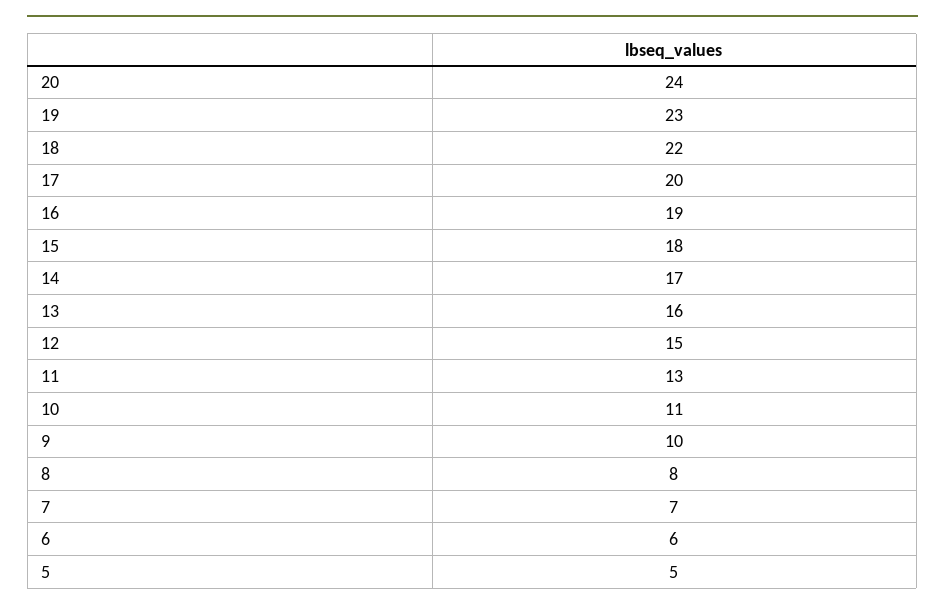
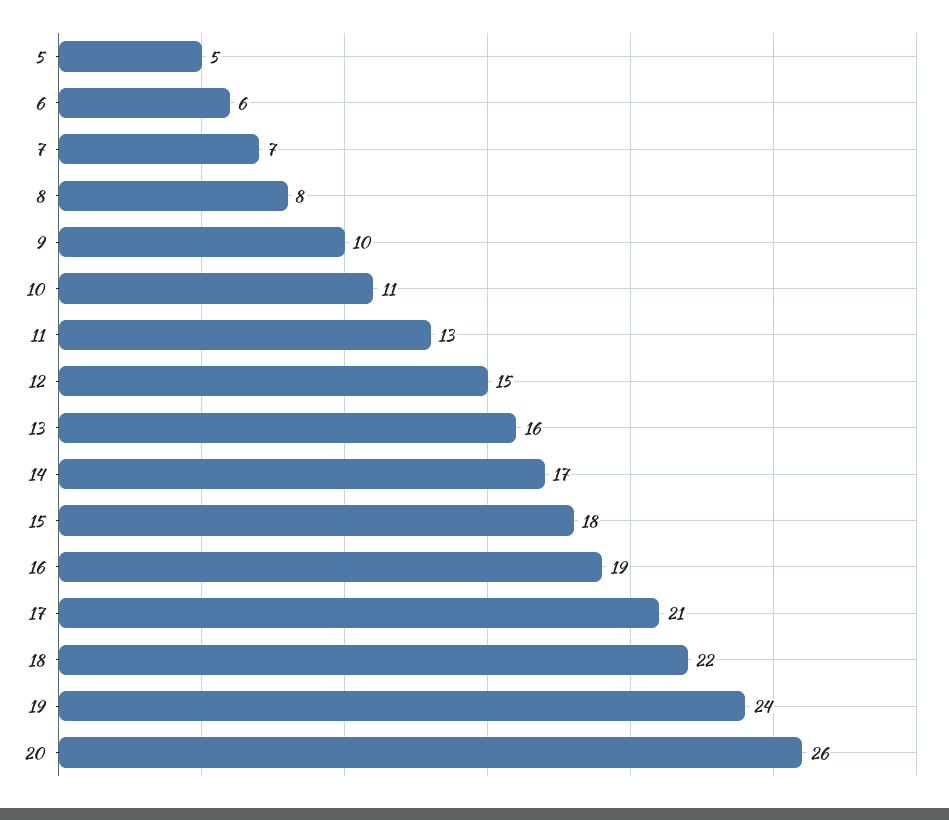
20: 24 -> 26
19: 23 -> 24
17: 20 -> 21

